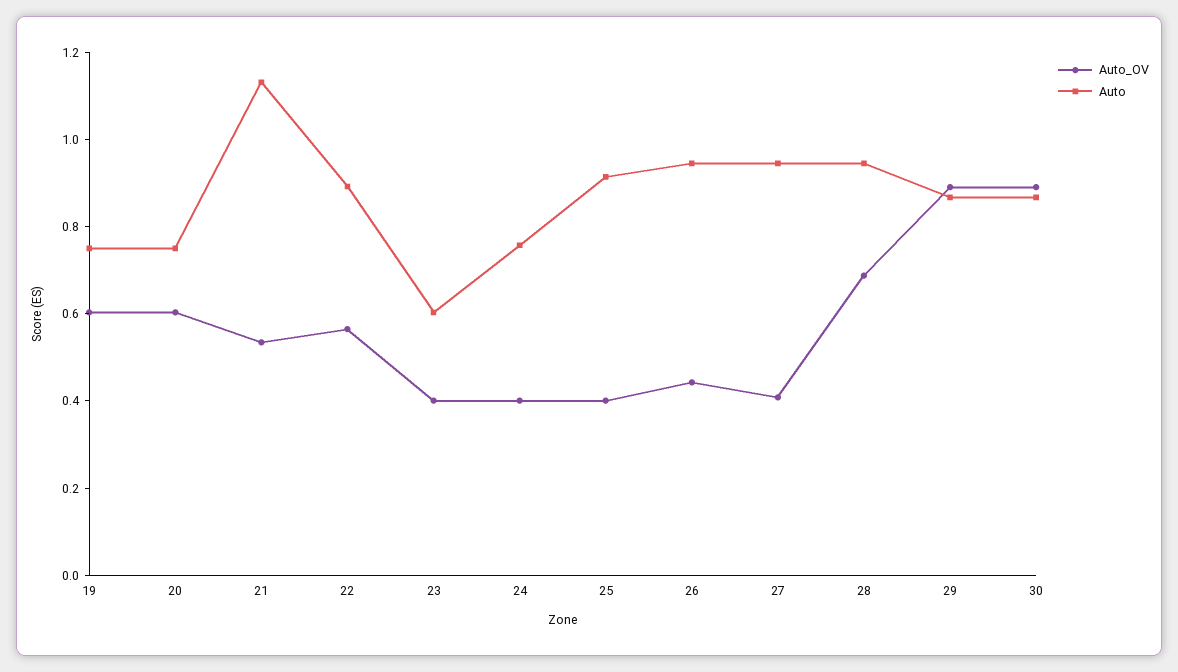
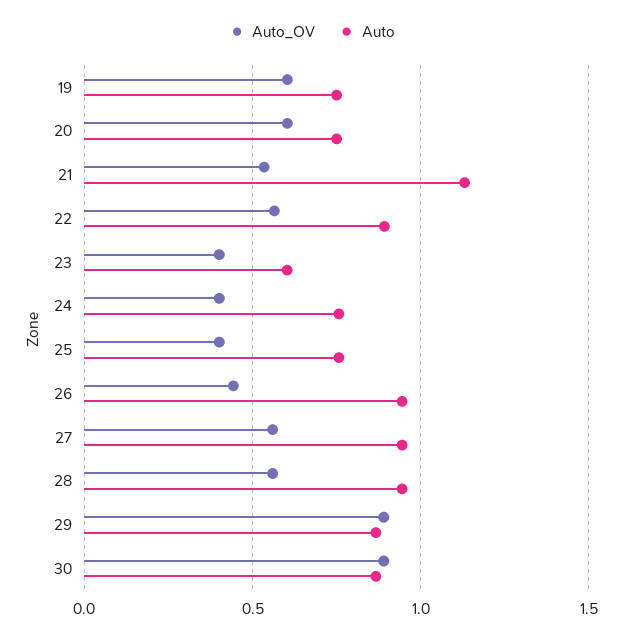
Auto, 25: 0.9 -> 0.75
Auto_OV, 27: 0.4 -> 0.55
Auto_OV, 28: 0.7 -> 0.55

